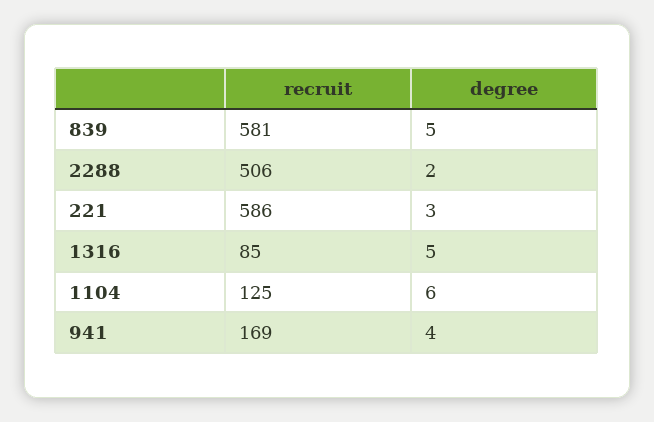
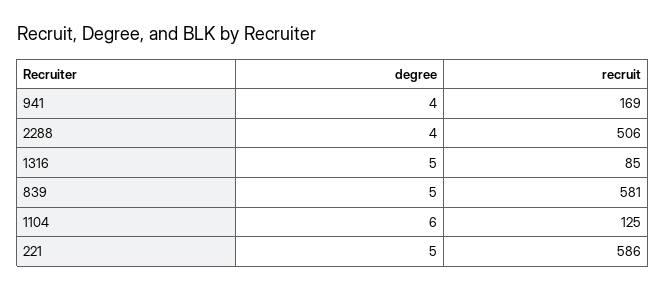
degree, 2288: 2 -> 4
degree, 221: 3 -> 5

